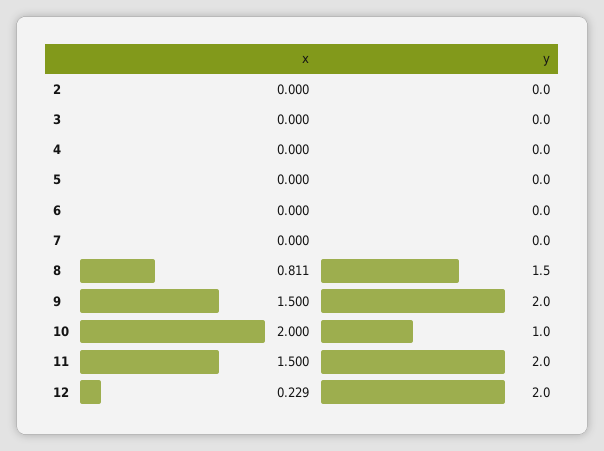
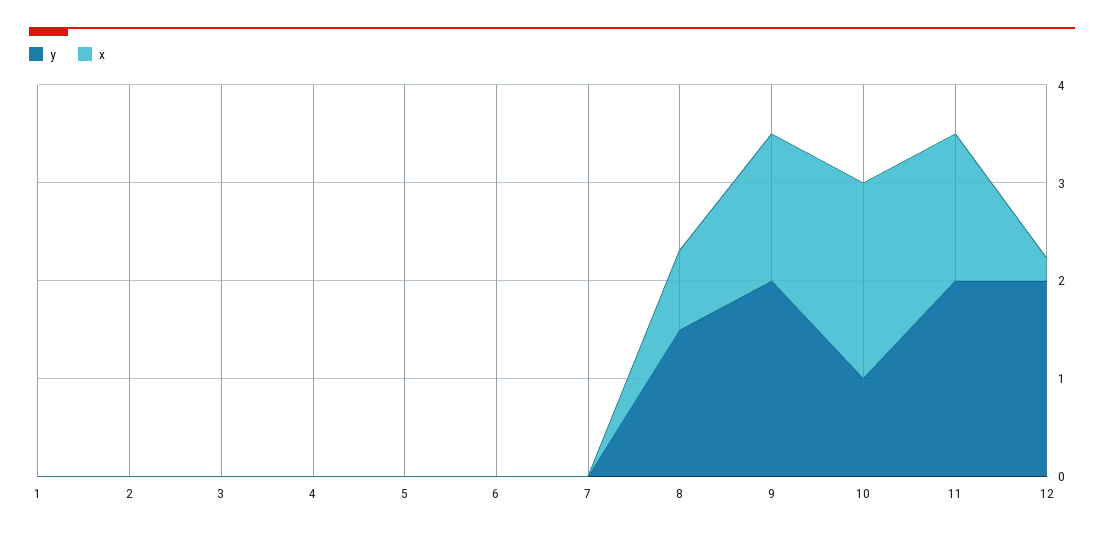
y, 1: none -> 0
x, 1: none -> 0

